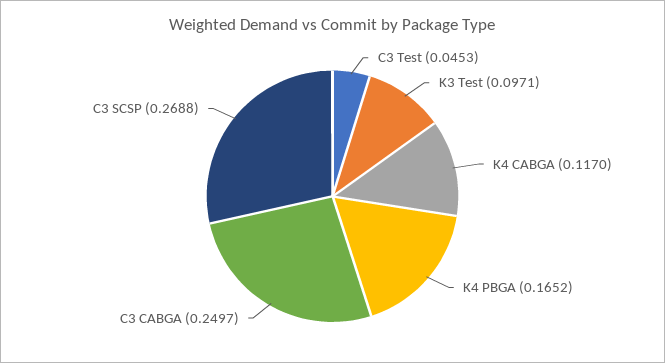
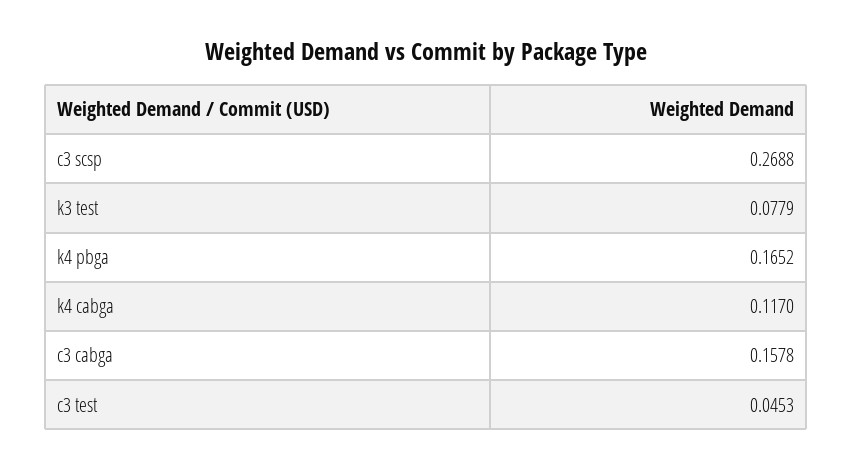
K3 Test: 0.0971 -> 0.0779
C3 CABGA: 0.2497 -> 0.1578

